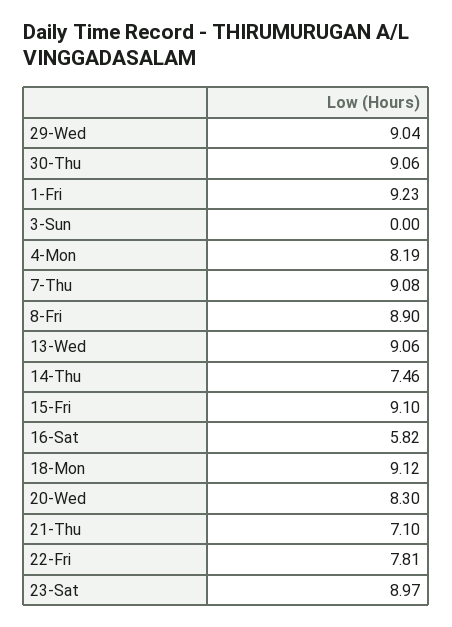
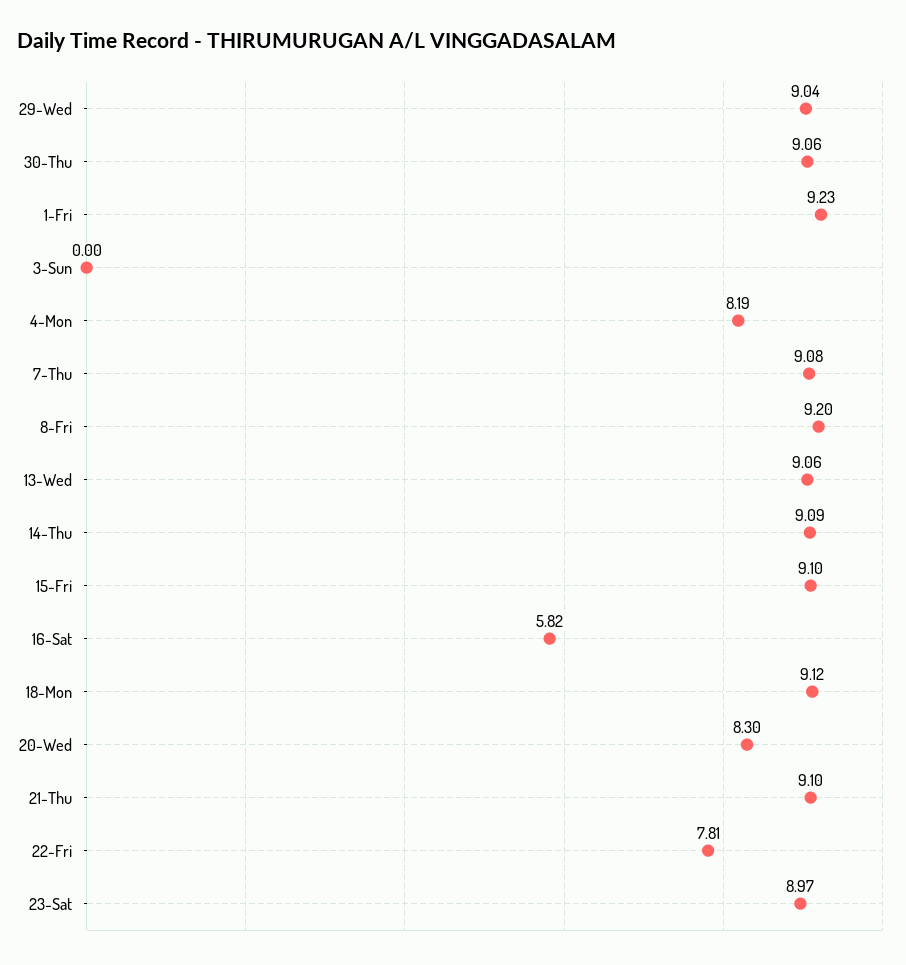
8-Fri: 8.9 -> 9.2
14-Thu: 7.46 -> 9.09
21-Thu: 7.1 -> 9.1

